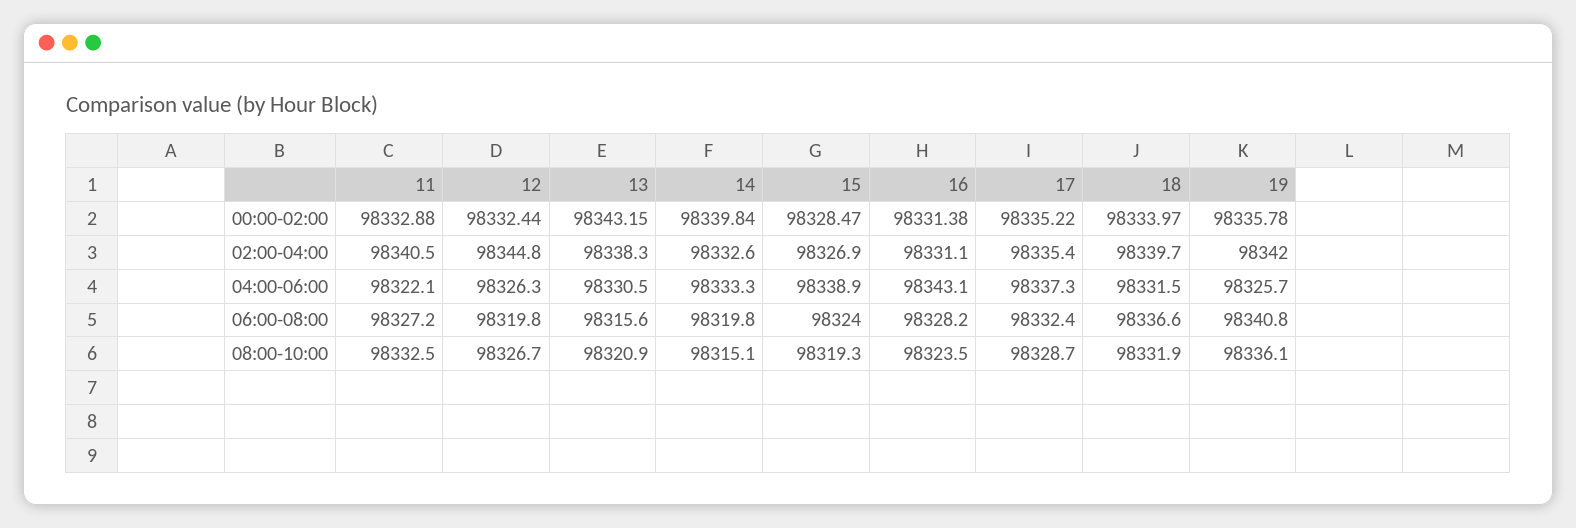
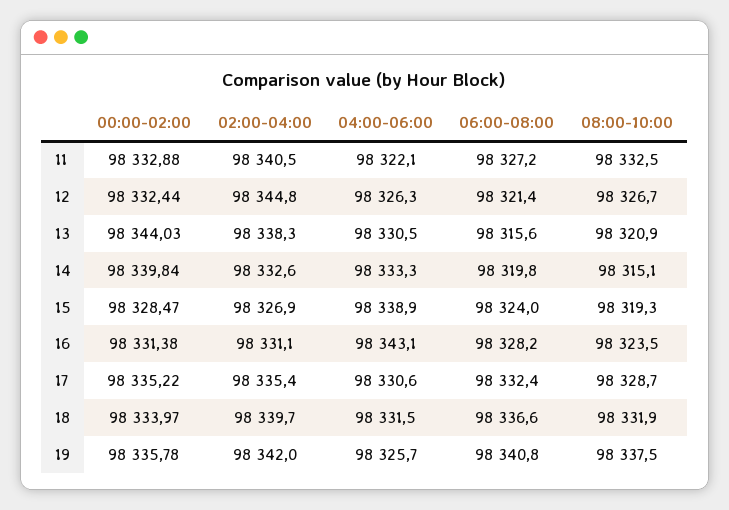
13, 00:00-02:00: 98343.15 -> 98344.03
17, 04:00-06:00: 98337.3 -> 98330.6
12, 06:00-08:00: 98319.8 -> 98321.4
19, 08:00-10:00: 98336.1 -> 98337.5

